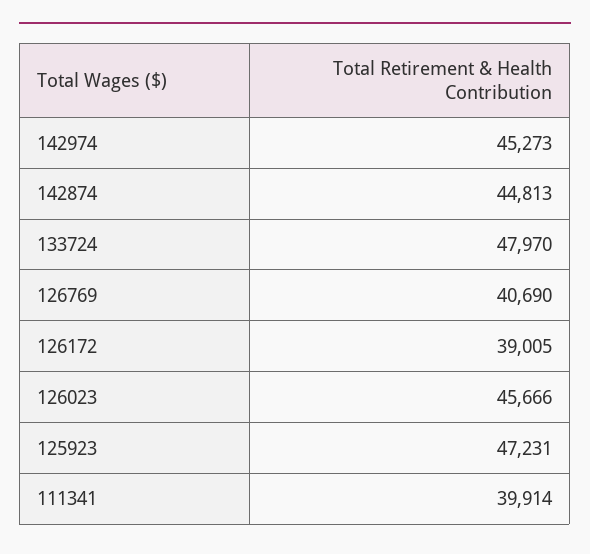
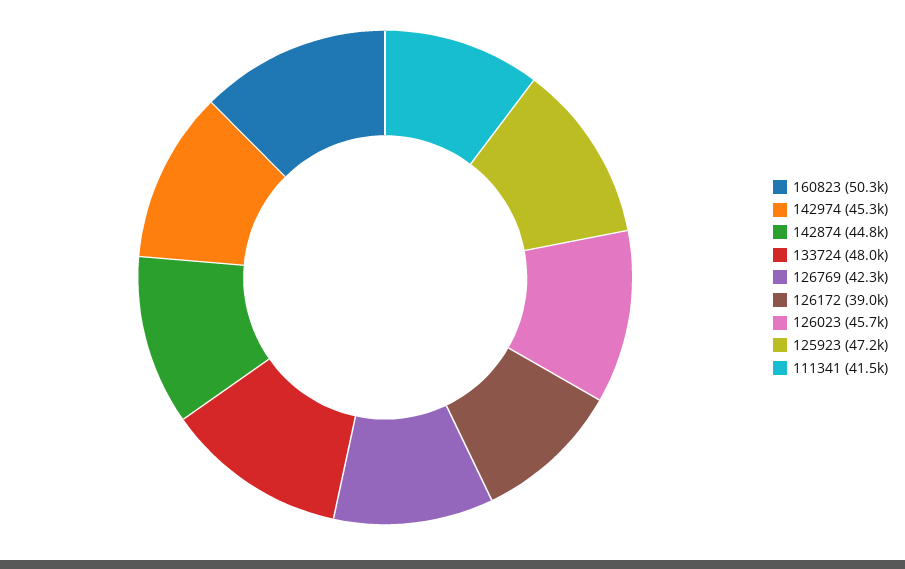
126769: 40690 -> 42300
111341: 39914 -> 41500
160823: none -> 50300

